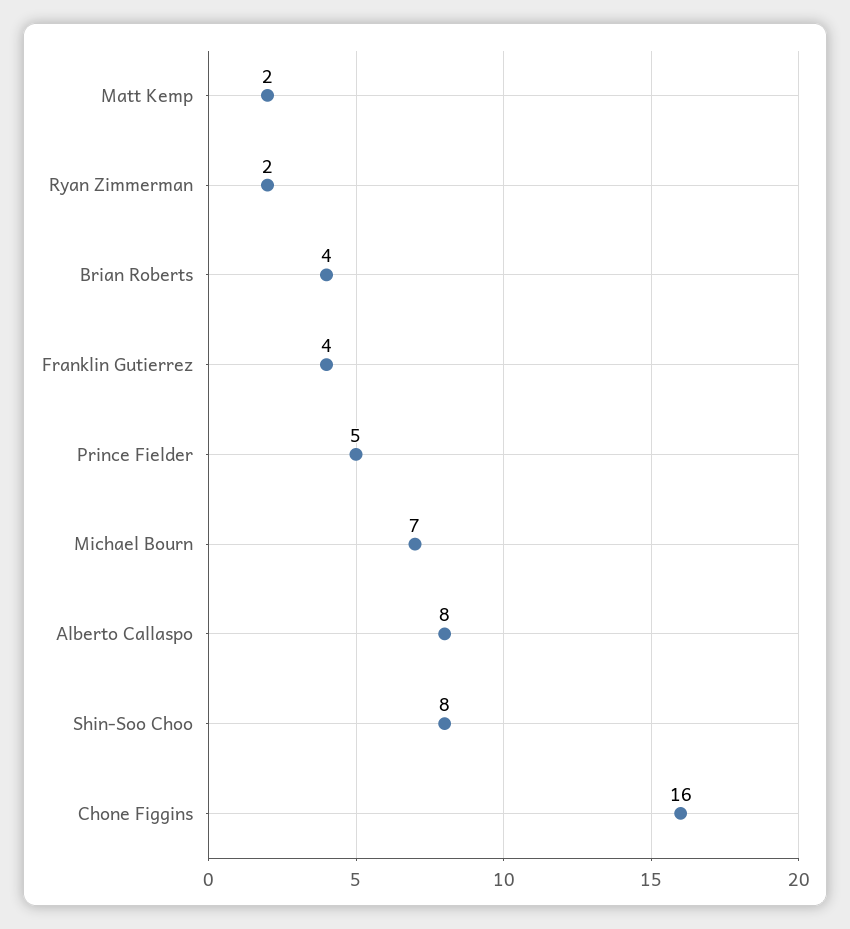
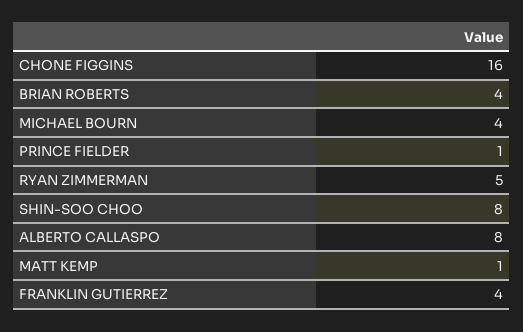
Matt Kemp: 2 -> 1
Ryan Zimmerman: 2 -> 5
Prince Fielder: 5 -> 1
Michael Bourn: 7 -> 4

